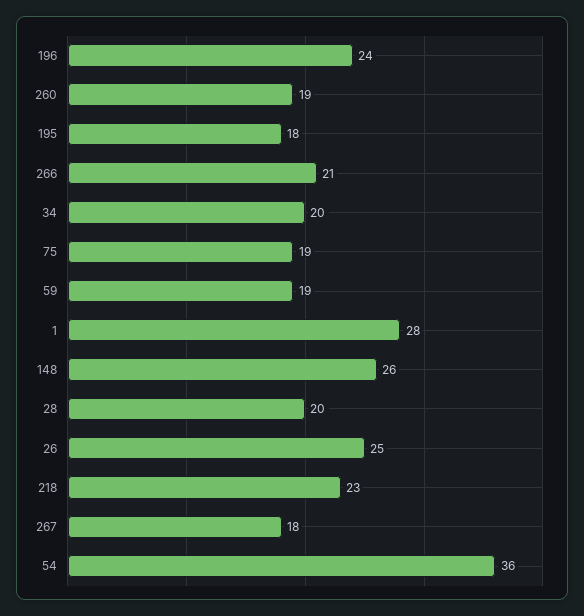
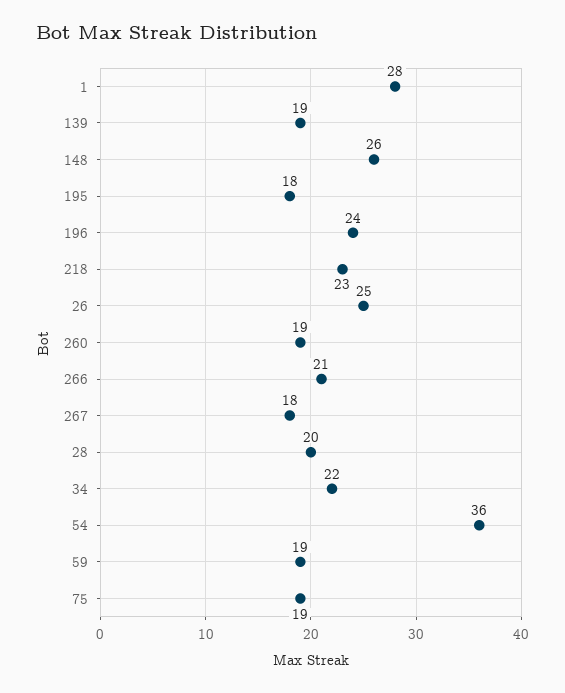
34: 20 -> 22
139: none -> 19

